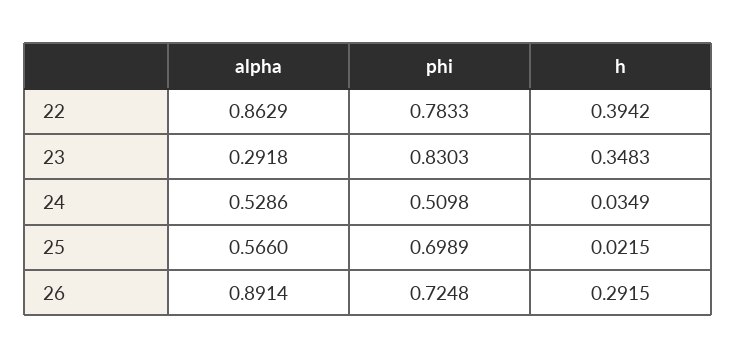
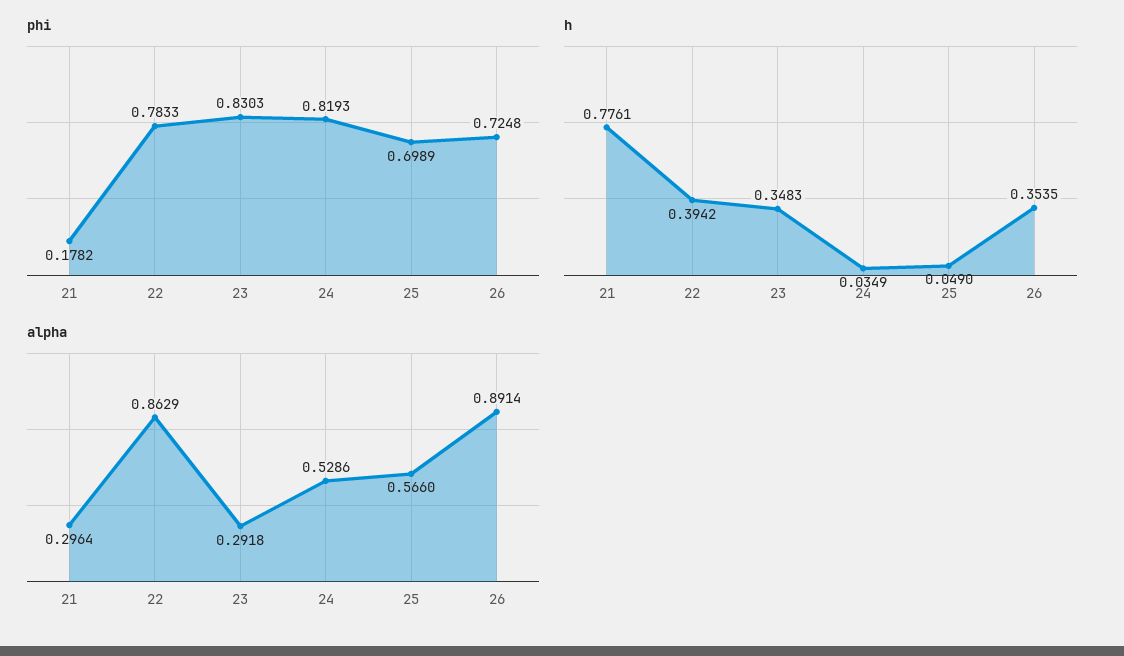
phi, 24: 0.5098 -> 0.8193
h, 25: 0.0215 -> 0.049
h, 26: 0.2915 -> 0.3535
phi, 21: none -> 0.1782
h, 21: none -> 0.7761
alpha, 21: none -> 0.2964

